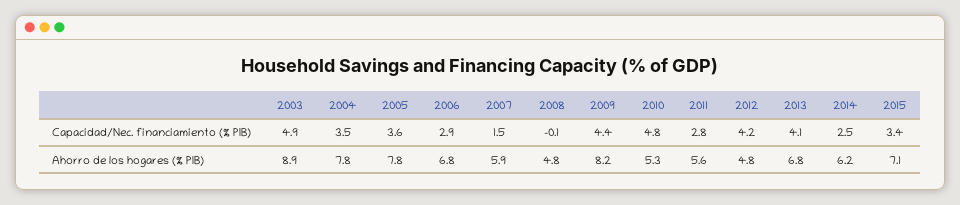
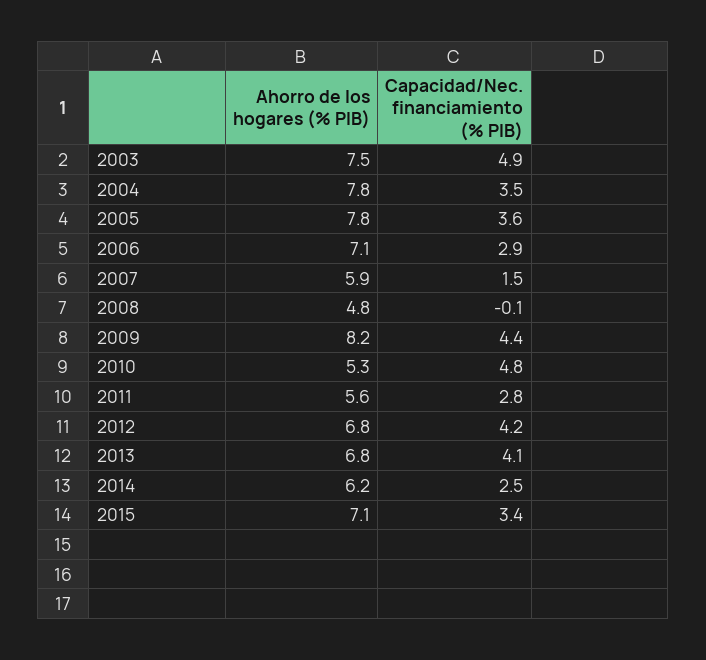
2003, Ahorro de los hogares (% PIB): 8.9 -> 7.5
2006, Ahorro de los hogares (% PIB): 6.8 -> 7.1
2012, Ahorro de los hogares (% PIB): 4.8 -> 6.8

